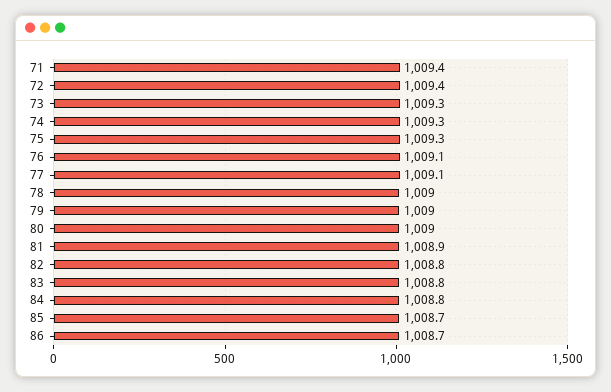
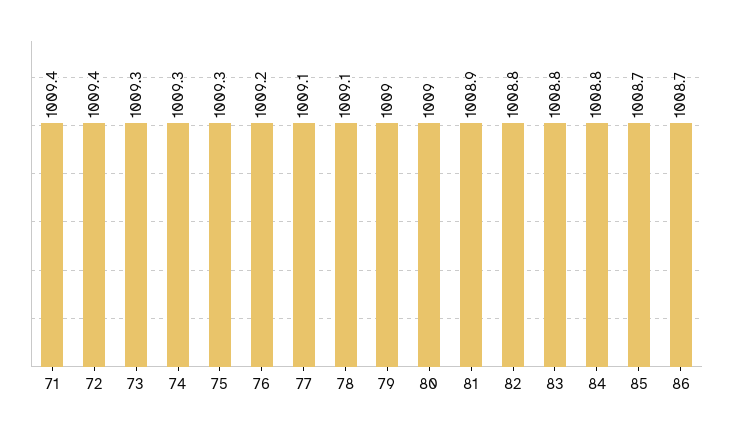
76: 1009.1 -> 1009.2
78: 1009 -> 1009.1

